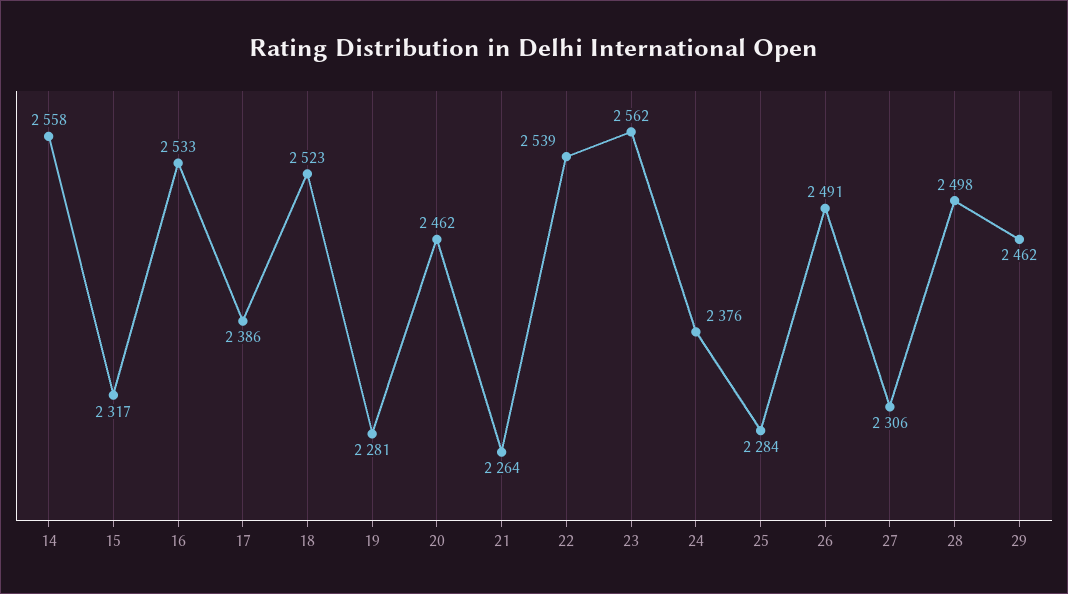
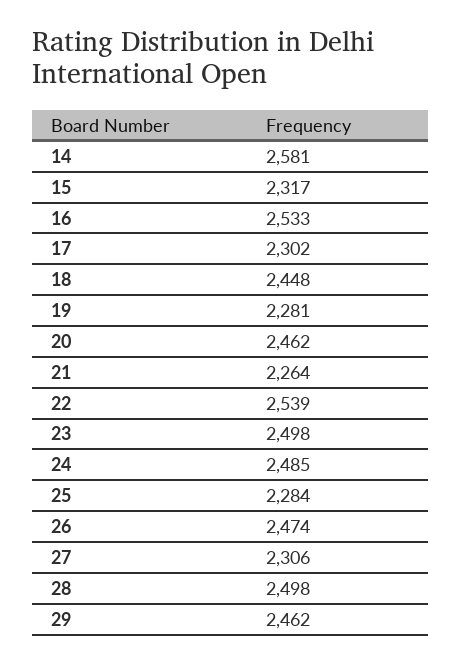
14: 2558 -> 2581
17: 2386 -> 2302
18: 2523 -> 2448
23: 2562 -> 2498
24: 2376 -> 2485
26: 2491 -> 2474

